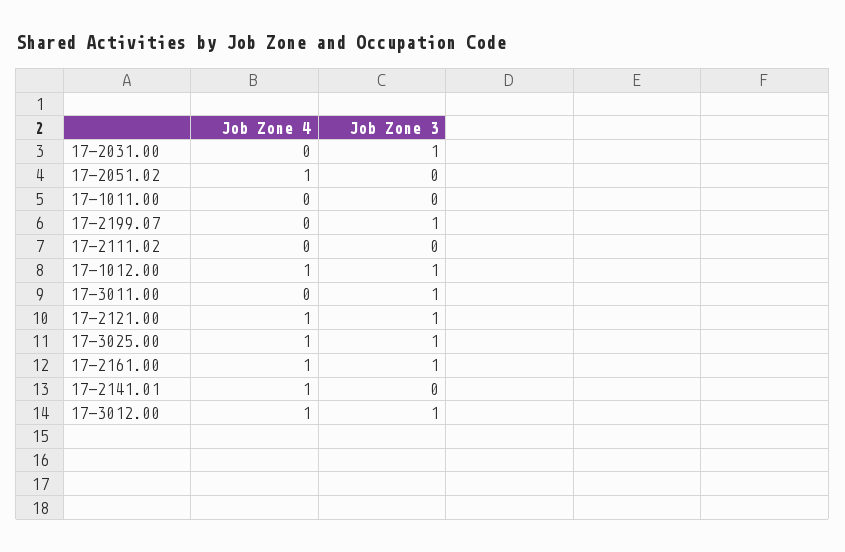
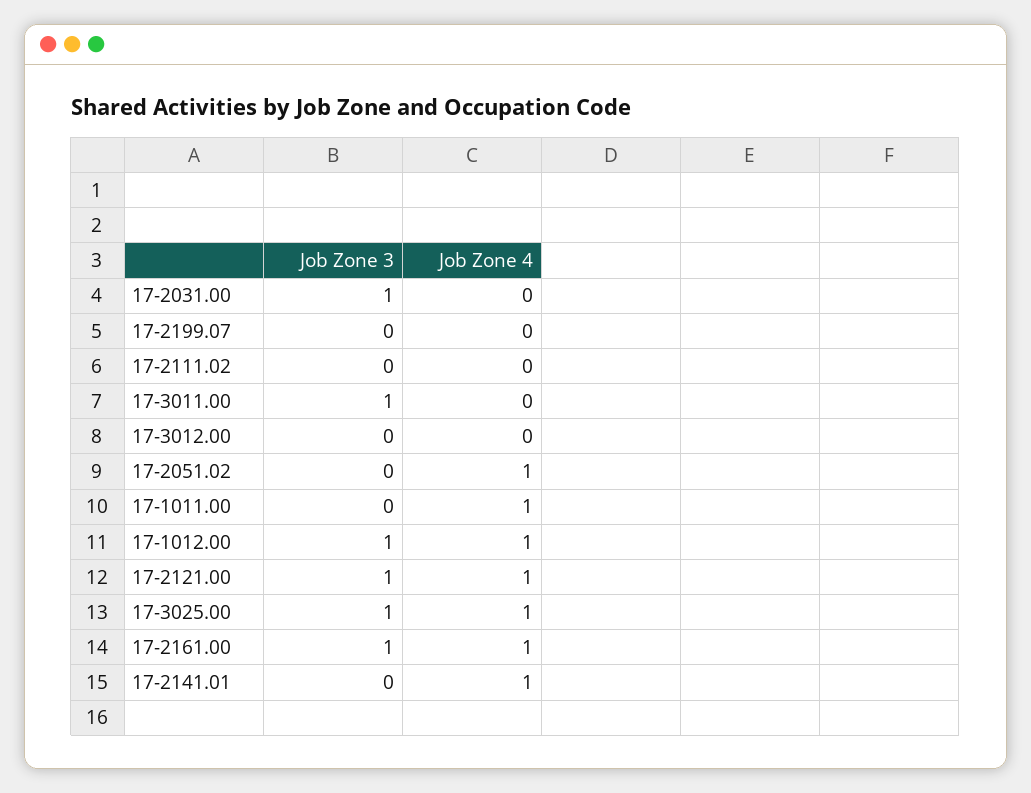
Job Zone 4, 17-1011.00: 0 -> 1
Job Zone 3, 17-2199.07: 1 -> 0
Job Zone 4, 17-3012.00: 1 -> 0
Job Zone 3, 17-3012.00: 1 -> 0

